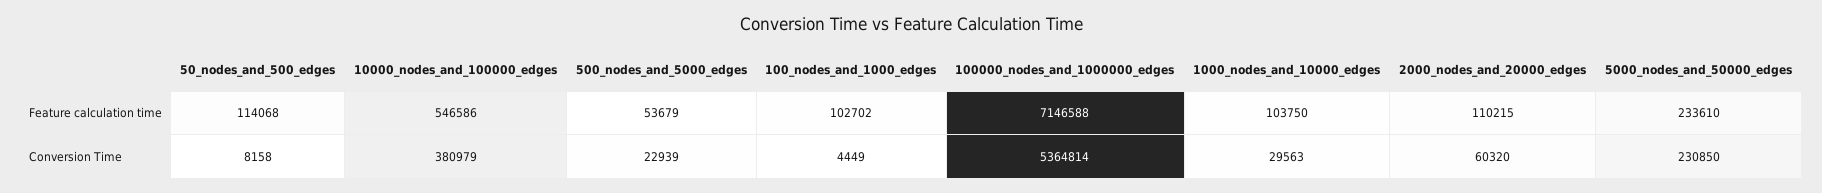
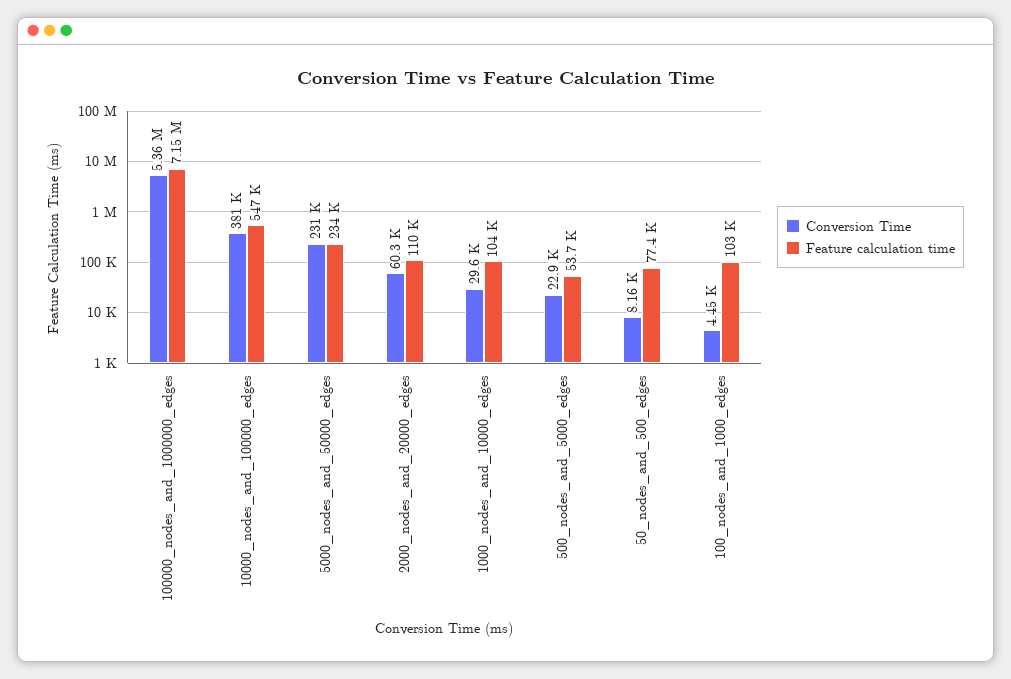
Feature calculation time, 50_nodes_and_500_edges: 114068 -> 77400

